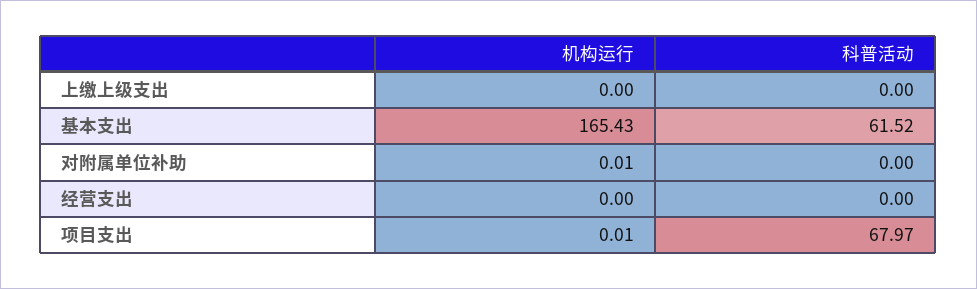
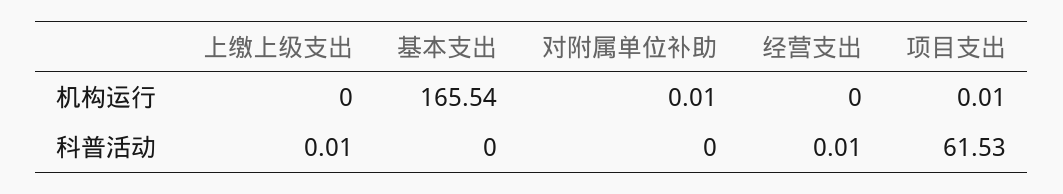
科普活动, 上缴上级支出: 0 -> 0.01
机构运行, 基本支出: 165.43 -> 165.54
科普活动, 基本支出: 61.52 -> 0
科普活动, 经营支出: 0 -> 0.01
科普活动, 项目支出: 67.97 -> 61.53

